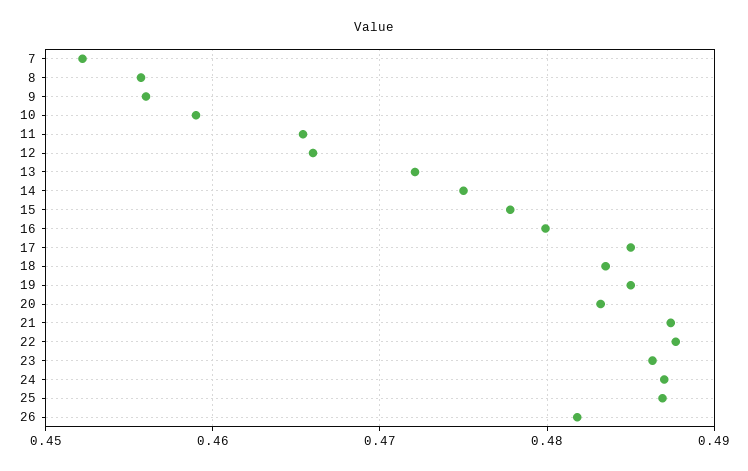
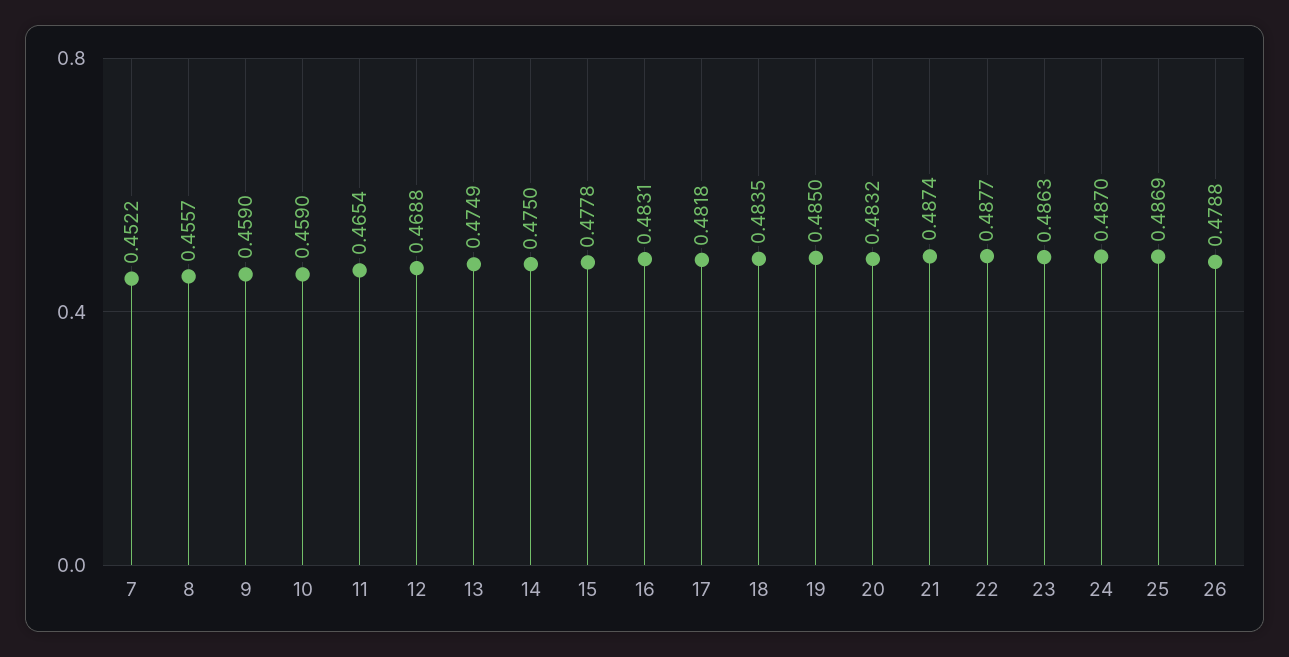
9: 0.456 -> 0.459
12: 0.466 -> 0.4688
13: 0.472 -> 0.4749
16: 0.48 -> 0.4831
17: 0.485 -> 0.4818
26: 0.482 -> 0.4788

